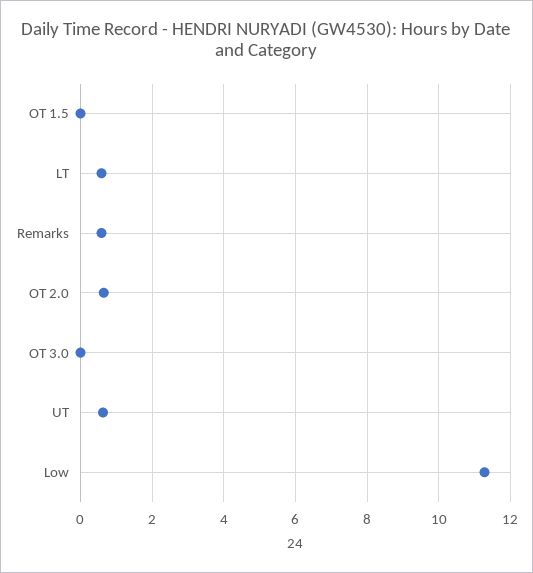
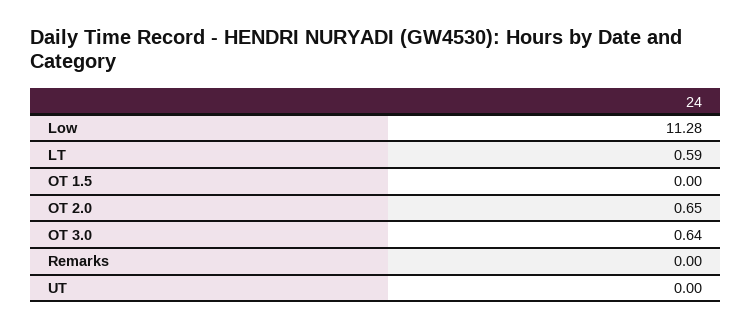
Remarks: 0.6 -> 0
OT 3.0: 0 -> 0.64
UT: 0.6 -> 0

